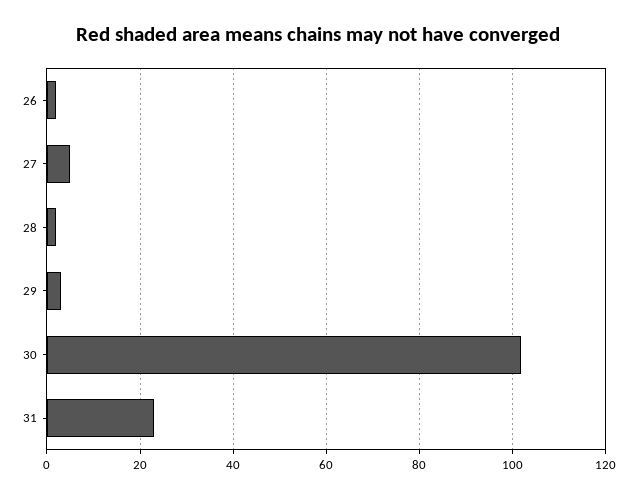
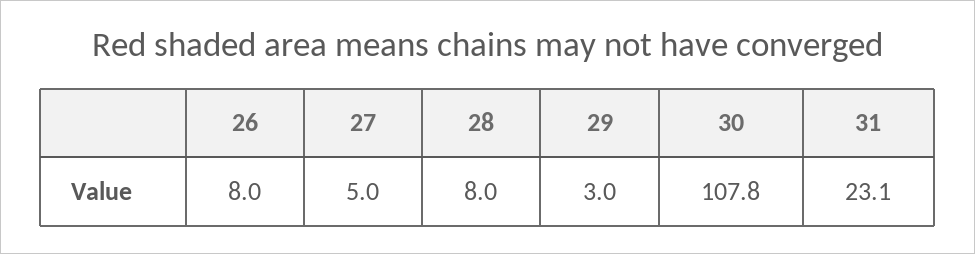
26: 2 -> 8
28: 2 -> 8
30: 102 -> 107.8

